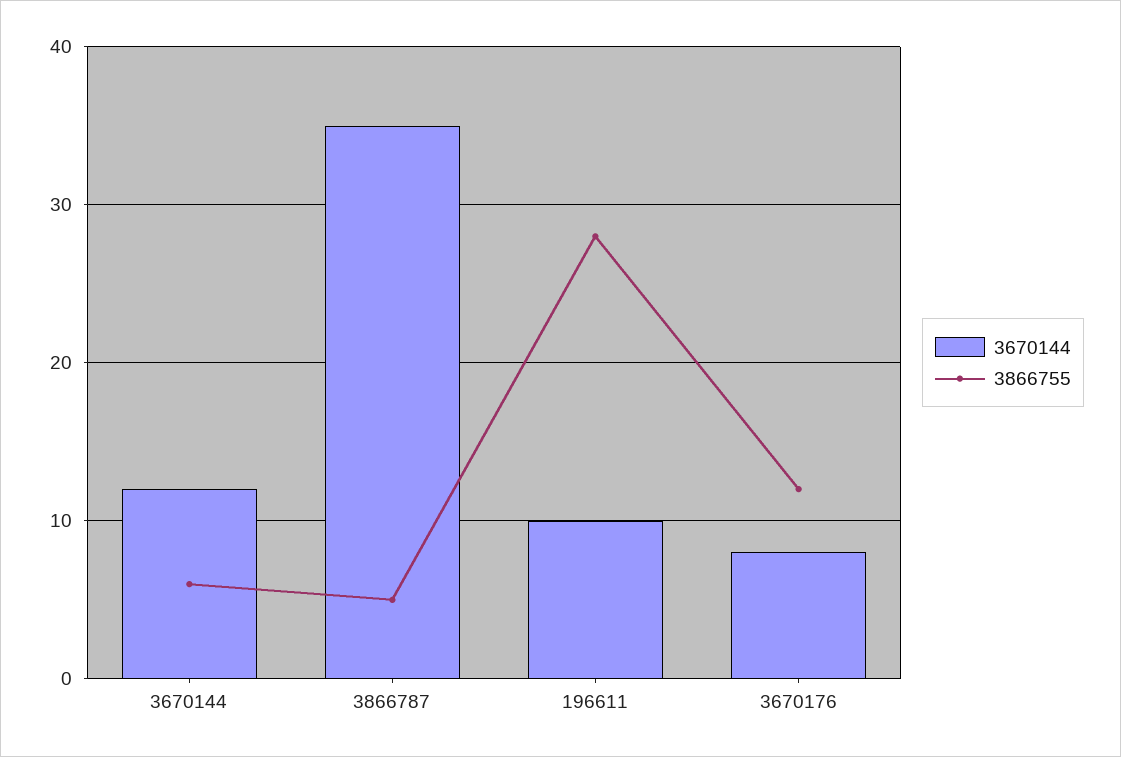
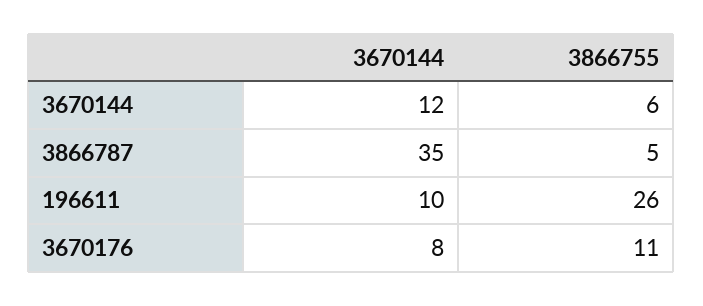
3866755, 196611: 28 -> 26
3866755, 3670176: 12 -> 11

